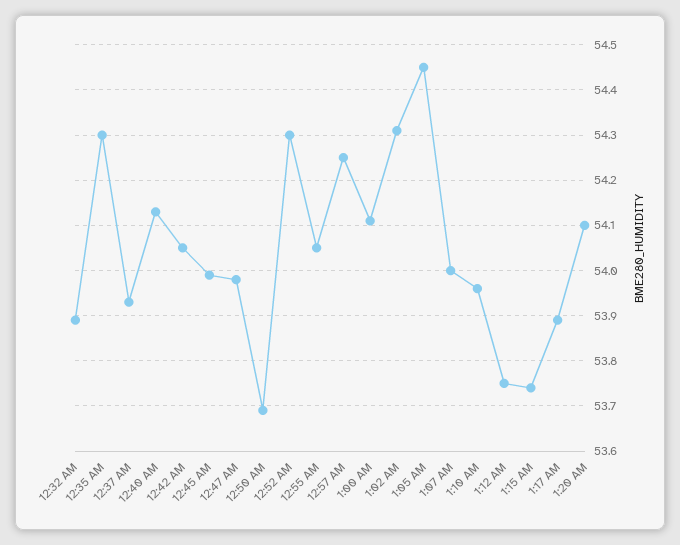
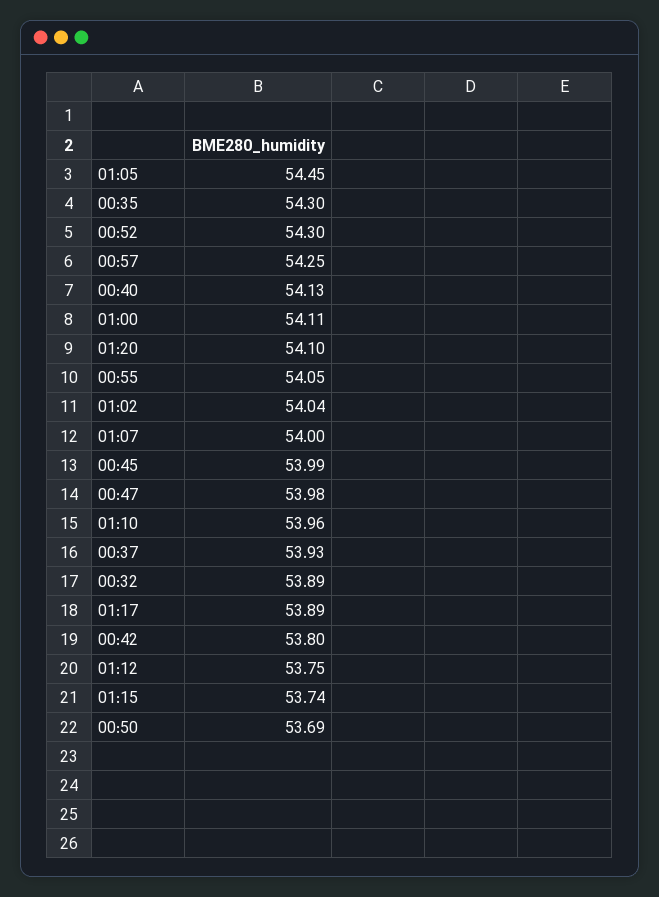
12:42 AM: 54.05 -> 53.8
1:02 AM: 54.3 -> 54.04

